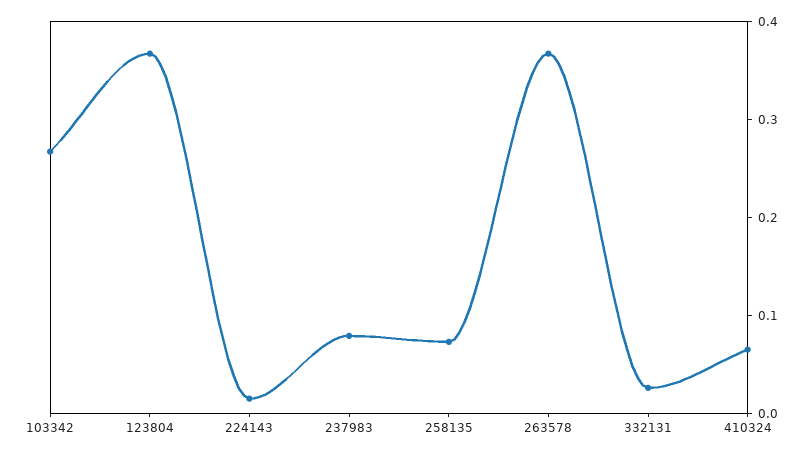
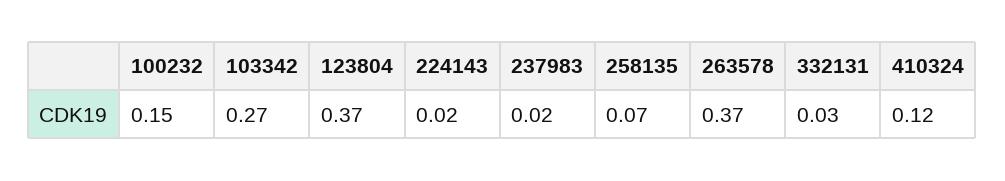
237983: 0.08 -> 0.02
410324: 0.06 -> 0.12
100232: none -> 0.15

